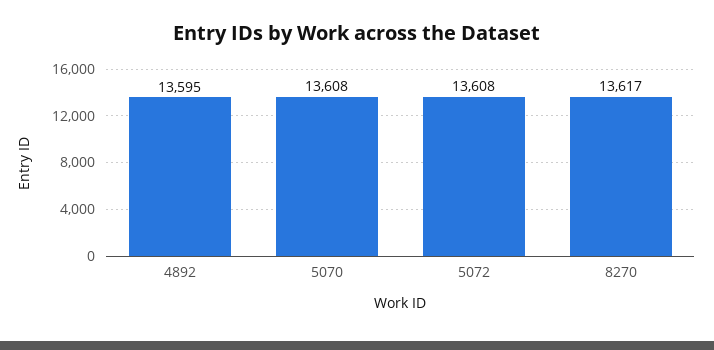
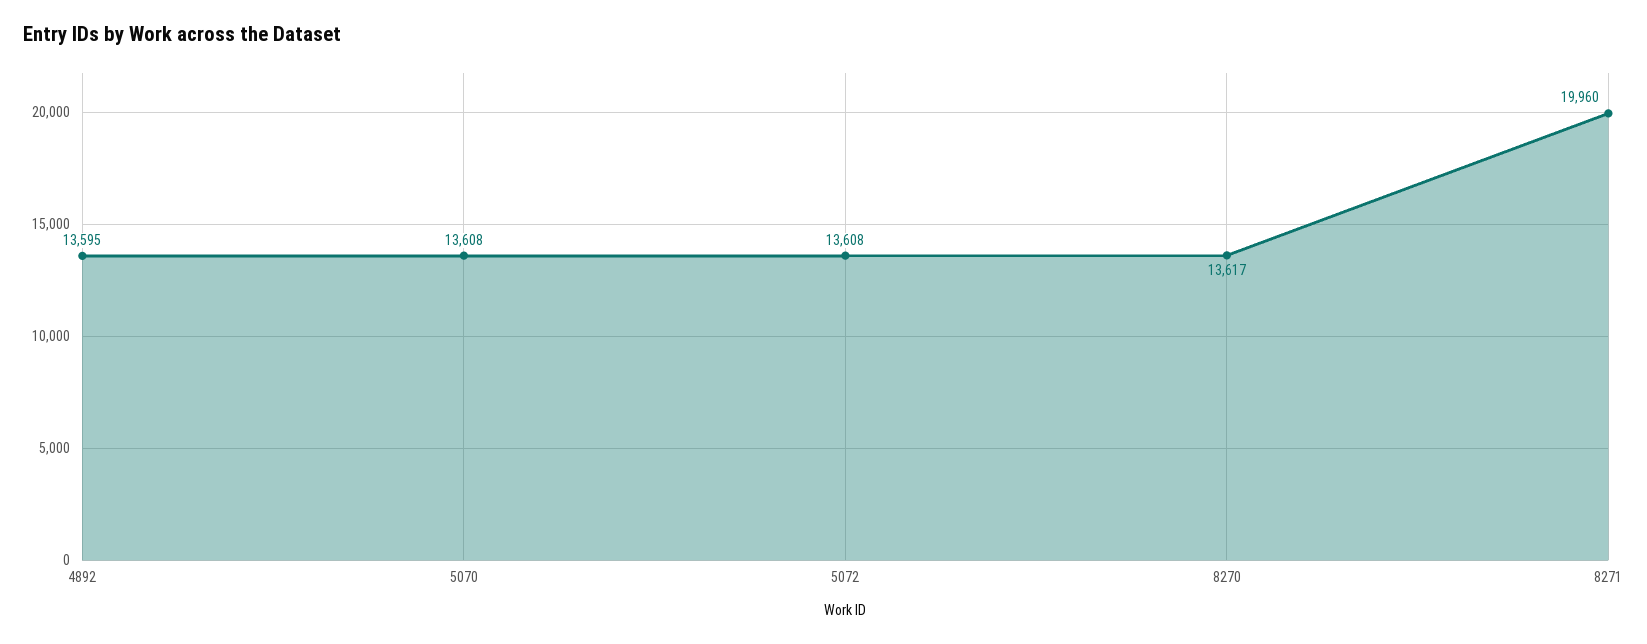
8271: none -> 19960

